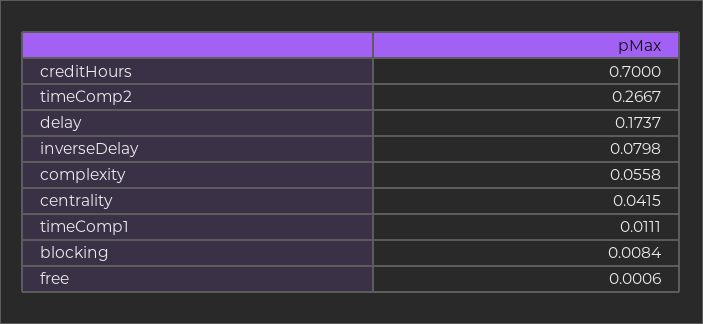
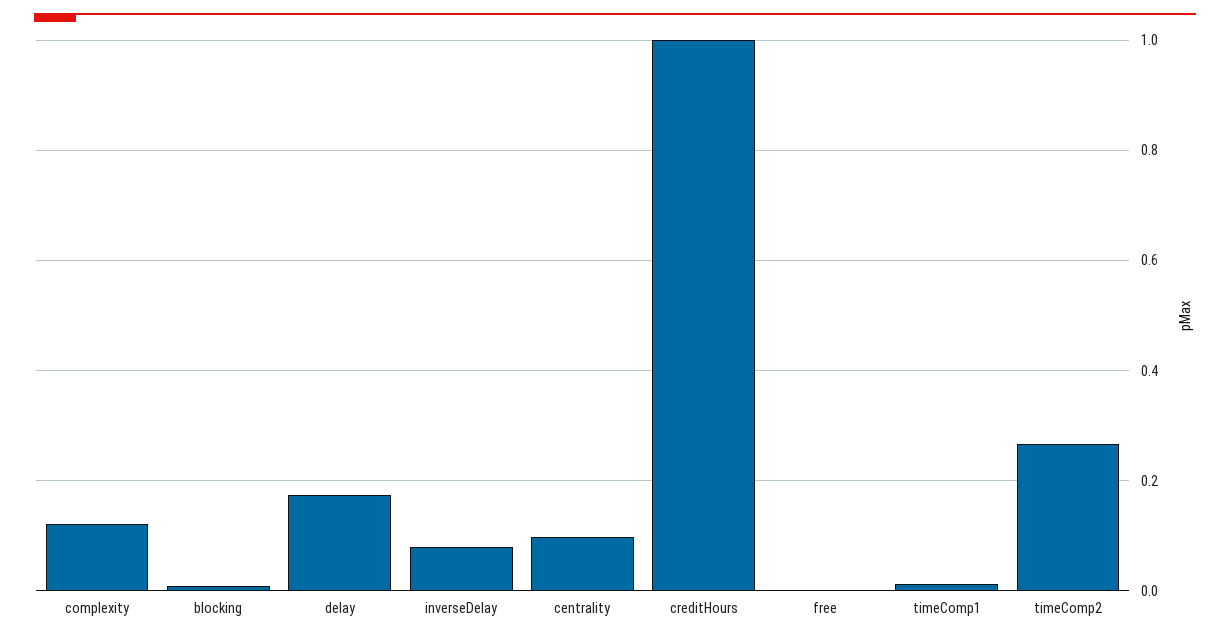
creditHours: 0.7 -> 1
complexity: 0.0558 -> 0.12
centrality: 0.0415 -> 0.1

